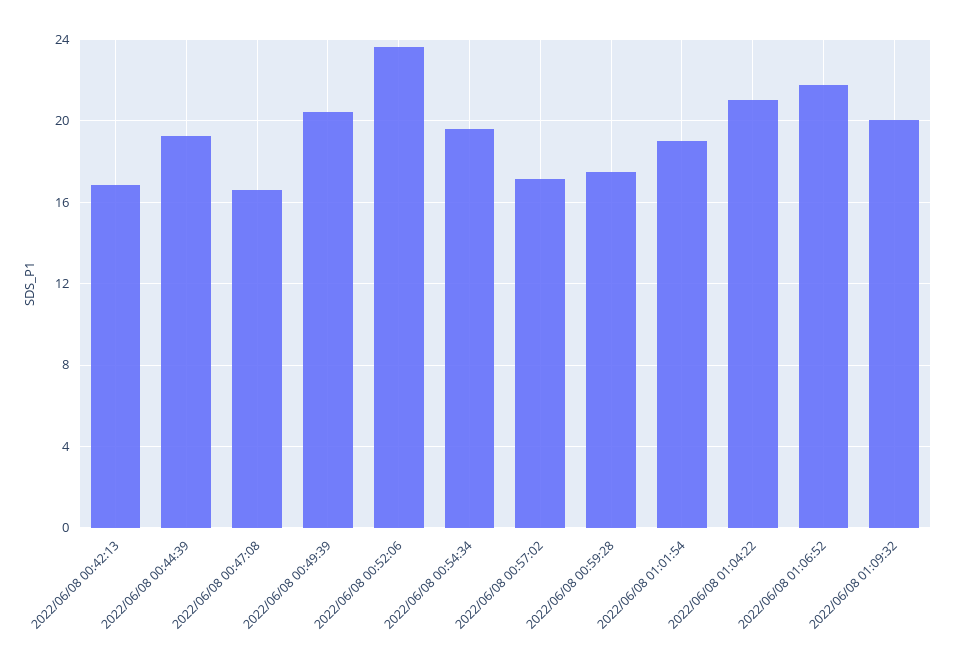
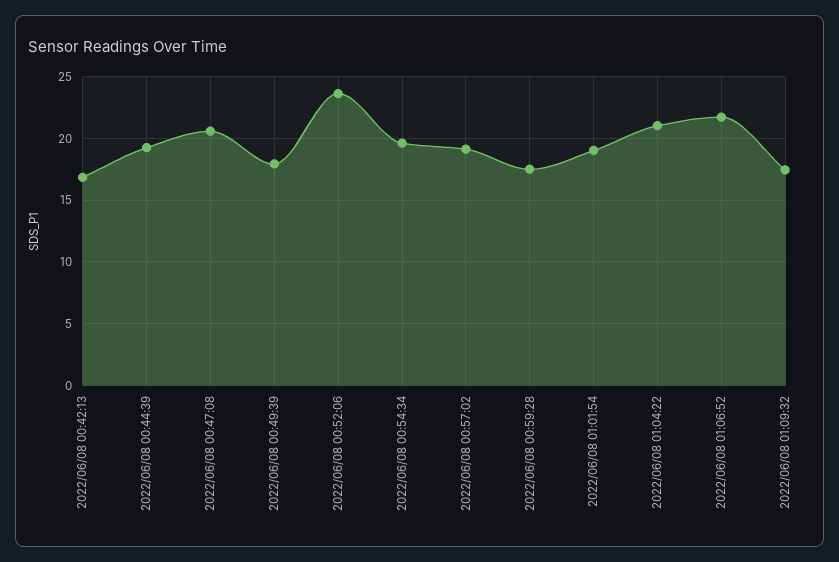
2022/06/08 00:47:08: 16.5 -> 20.5
2022/06/08 00:49:39: 20.5 -> 18
2022/06/08 00:57:02: 17 -> 19
2022/06/08 01:09:32: 20 -> 17.5

